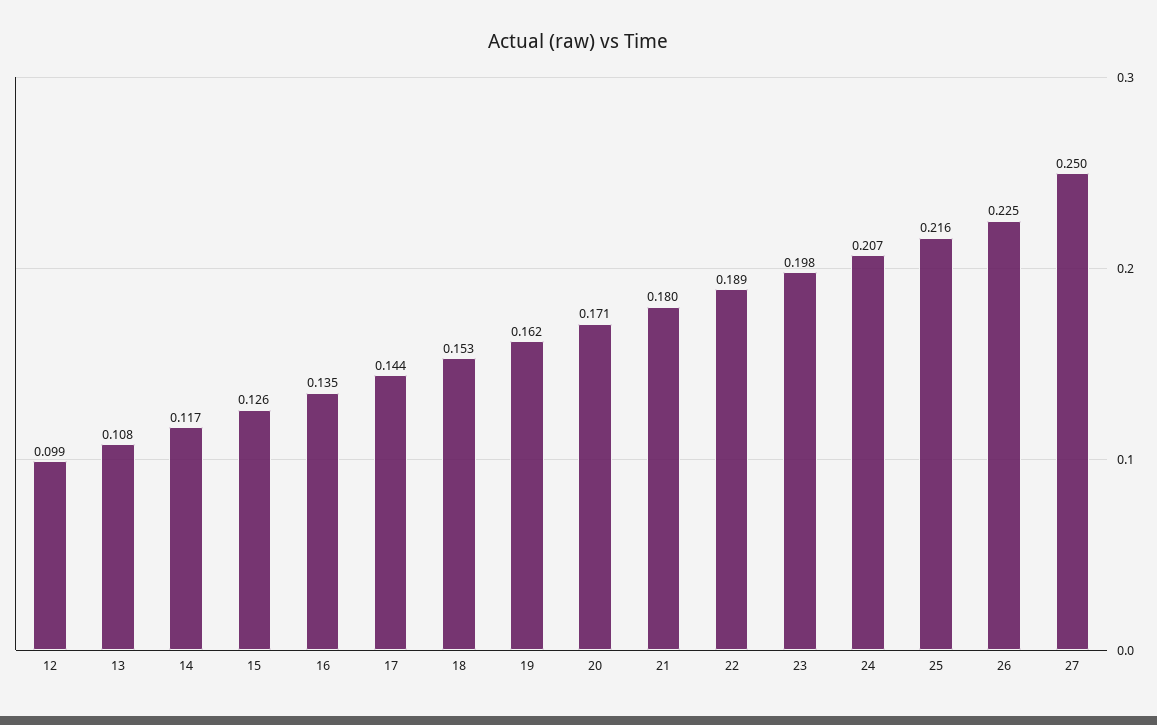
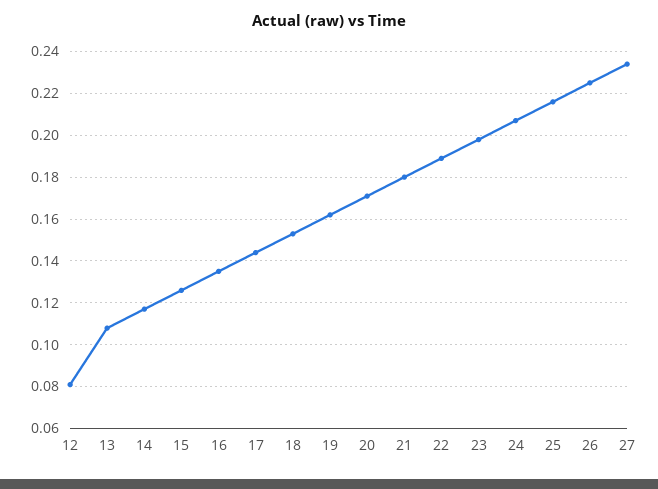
12: 0.099 -> 0.08
27: 0.25 -> 0.235

